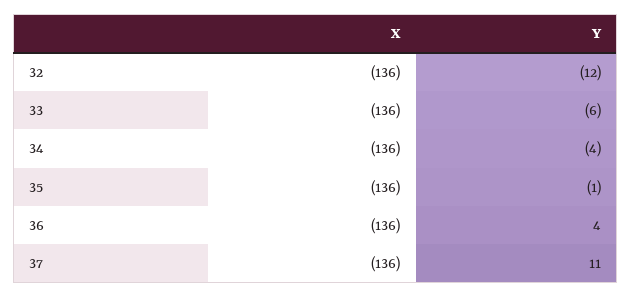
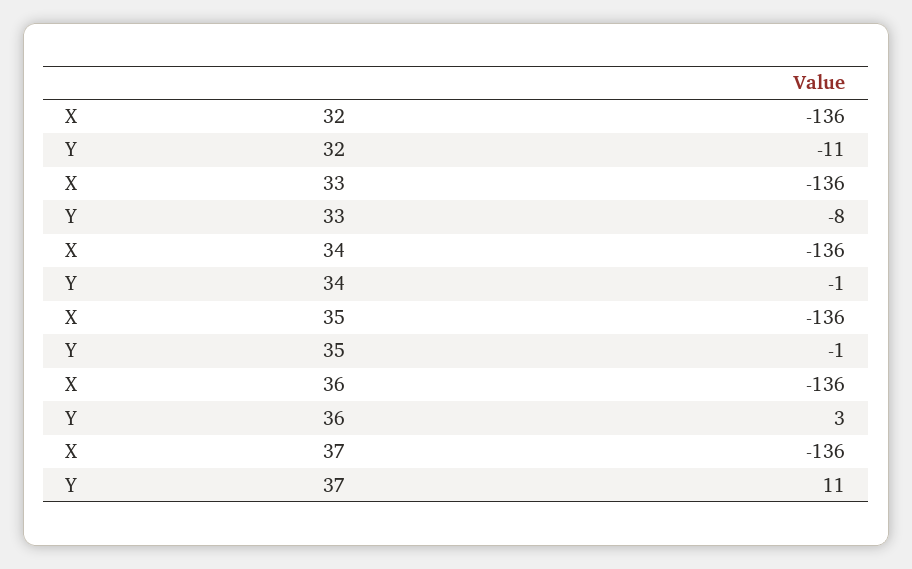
Y, 32: -12 -> -11
Y, 33: -6 -> -8
Y, 34: -4 -> -1
Y, 36: 4 -> 3

